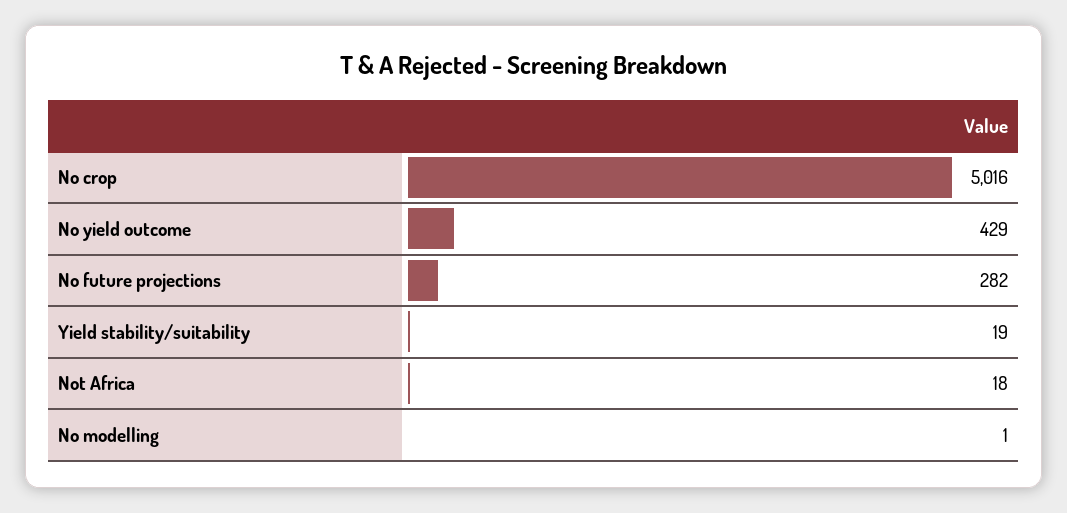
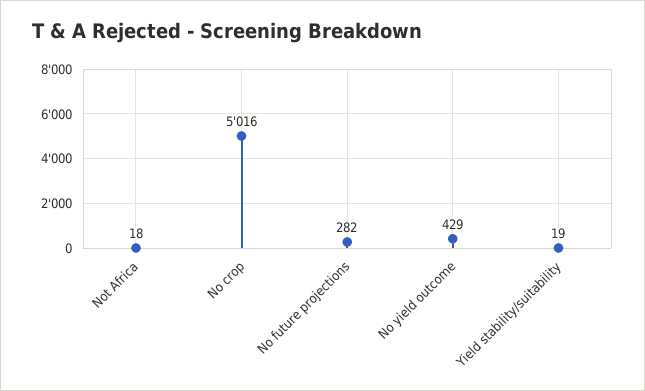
No modelling: 1 -> none

